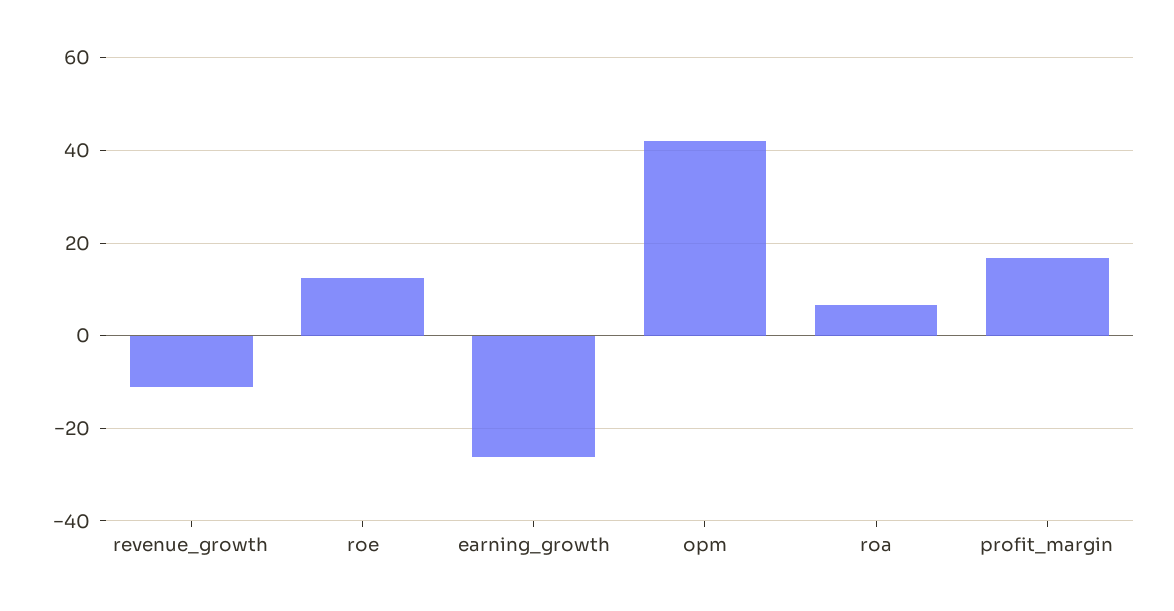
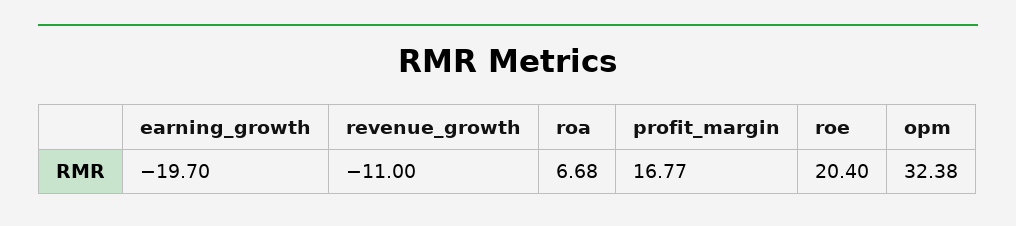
roe: 12 -> 20.4
earning_growth: -26 -> -19.7
opm: 42 -> 32.38

